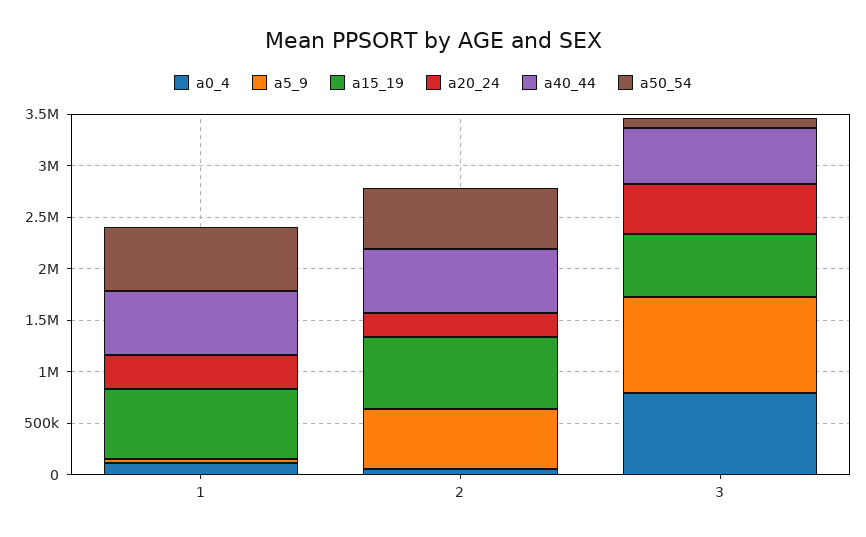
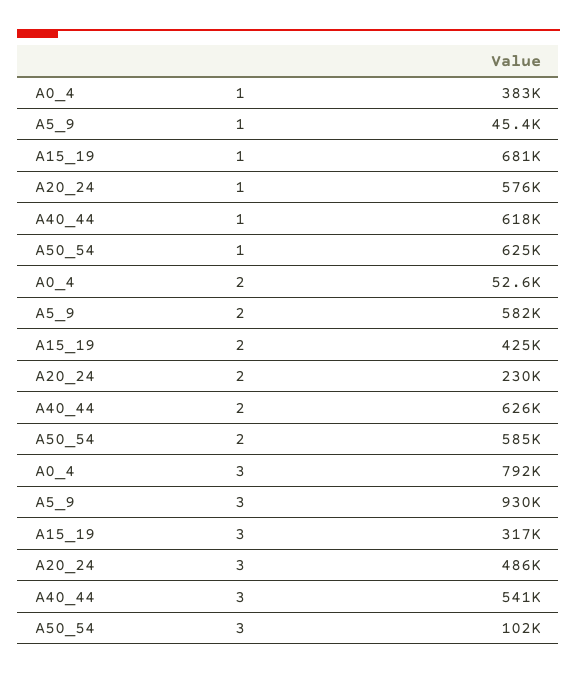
a0_4, 1: 100000 -> 383000
a20_24, 1: 300000 -> 576000
a15_19, 2: 700000 -> 425000
a15_19, 3: 600000 -> 317000

